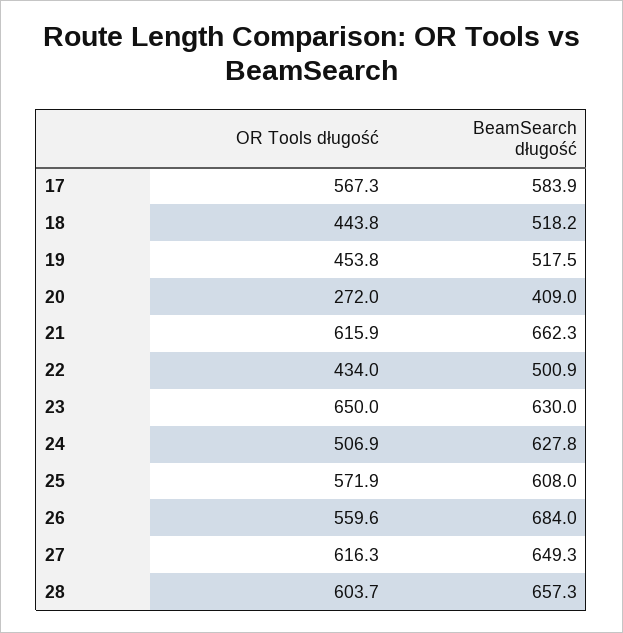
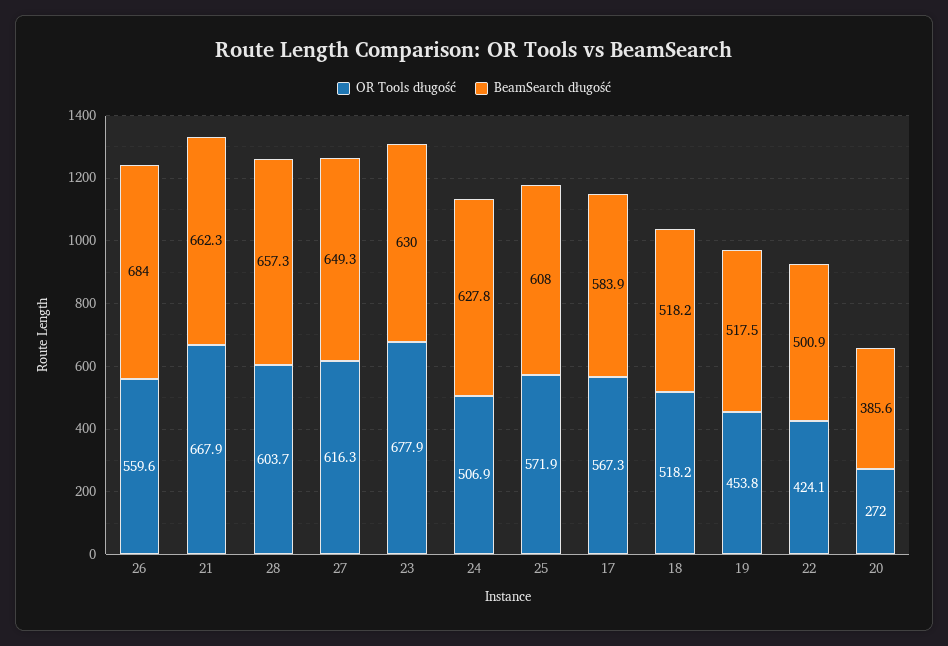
OR Tools długość, 18: 443.8 -> 518.2
BeamSearch długość, 20: 409 -> 385.6
OR Tools długość, 21: 615.9 -> 667.9
OR Tools długość, 22: 434 -> 424.1
OR Tools długość, 23: 650 -> 677.9

